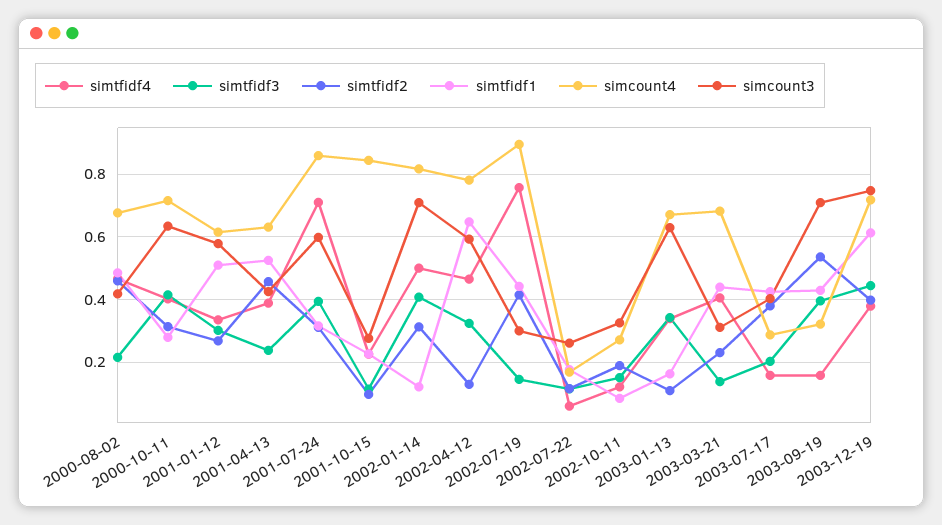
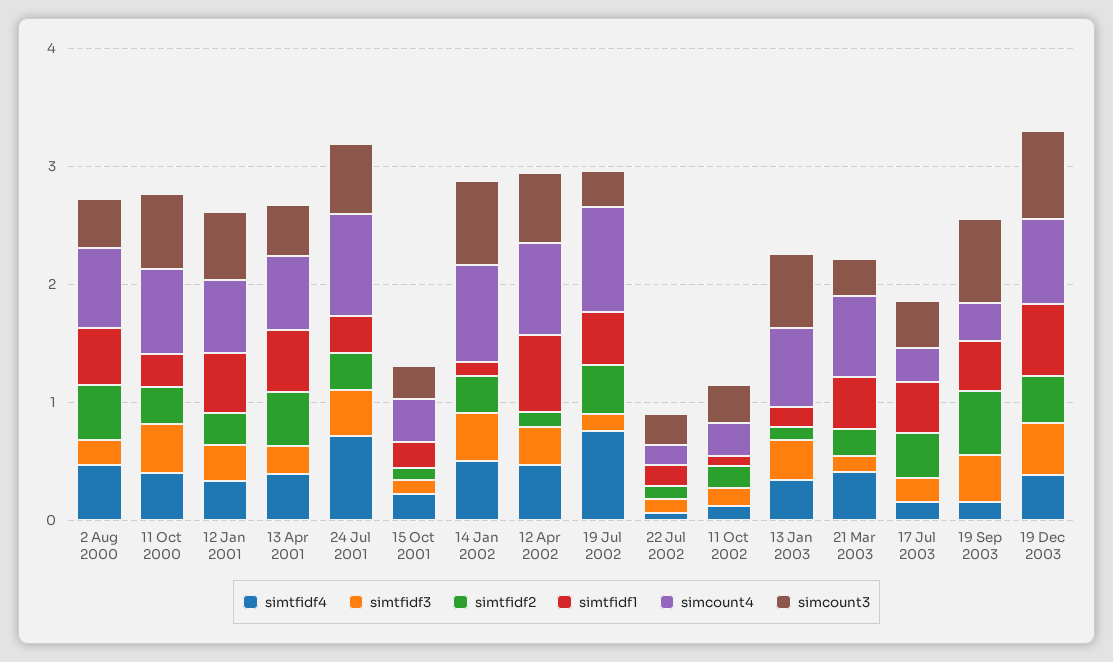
simcount4, 2001-10-15: 0.84 -> 0.4

